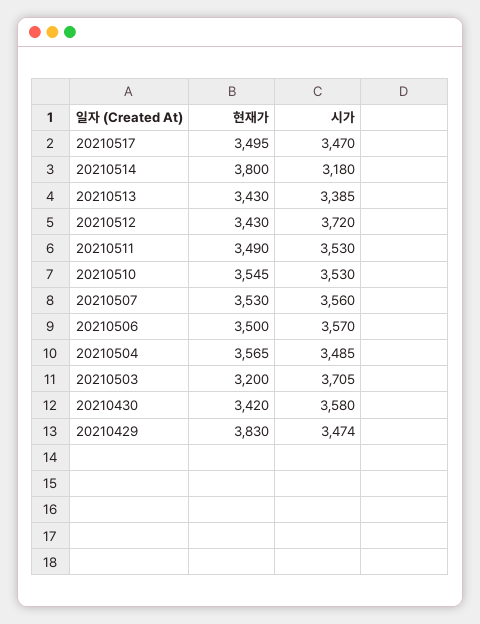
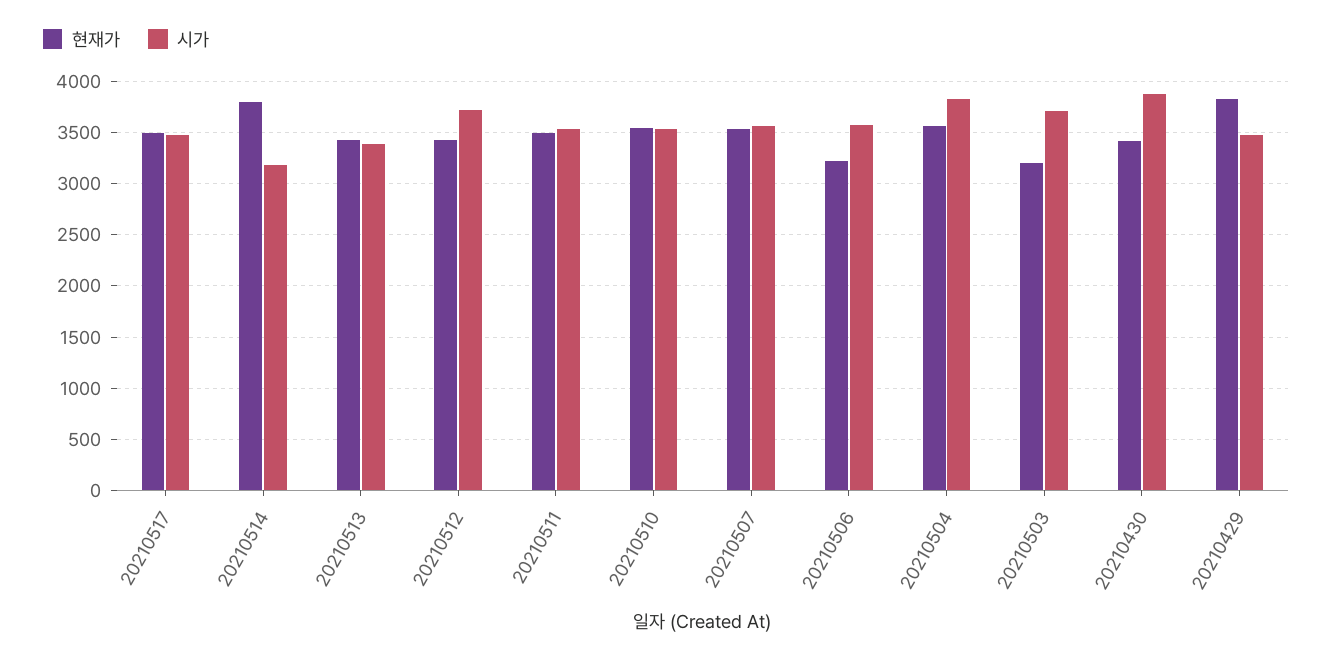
현재가, 20210506: 3500 -> 3200
시가, 20210504: 3485 -> 3800
시가, 20210430: 3580 -> 3900

